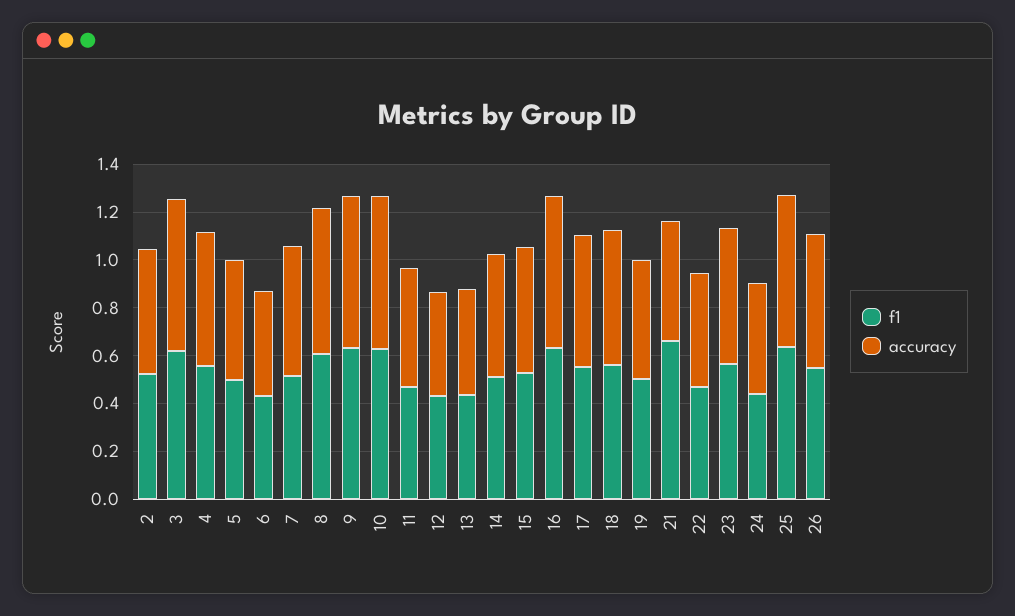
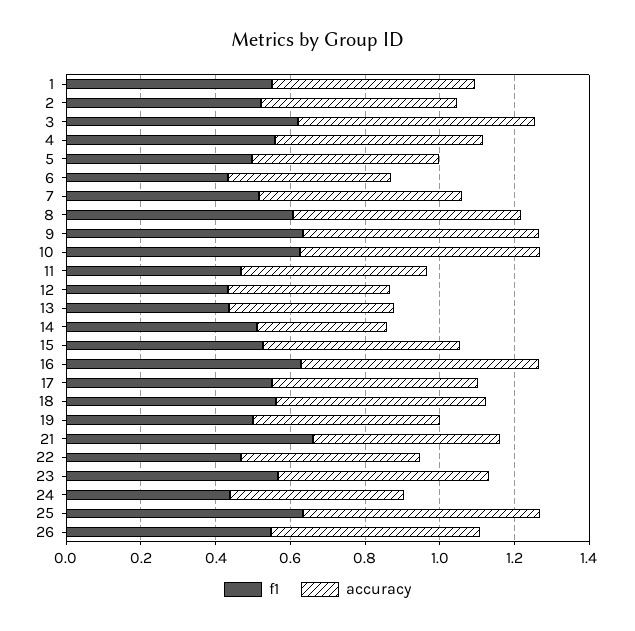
accuracy, 14: 0.5 -> 0.35
f1, 1: none -> 0.55
accuracy, 1: none -> 0.55

